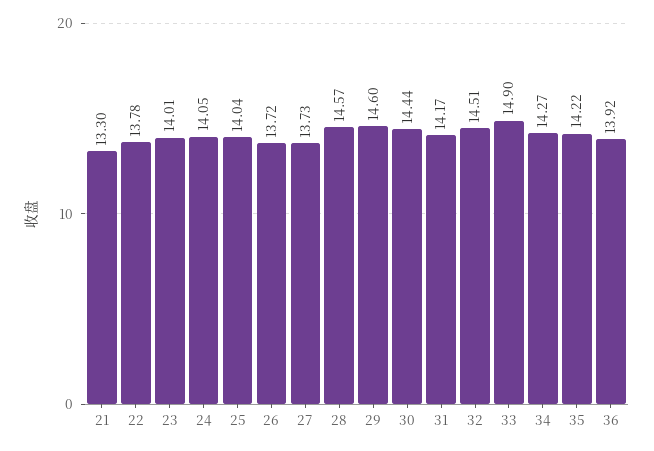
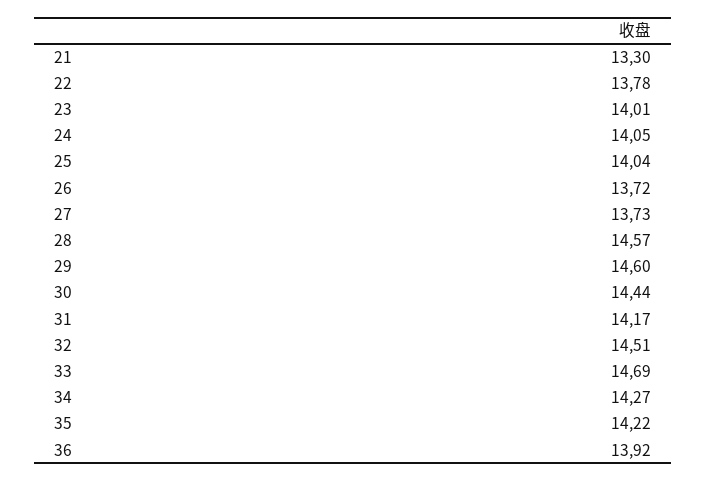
33: 14.9 -> 14.69

